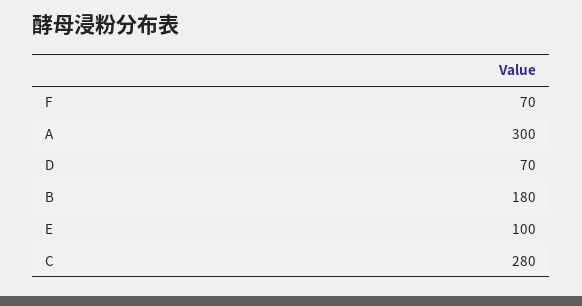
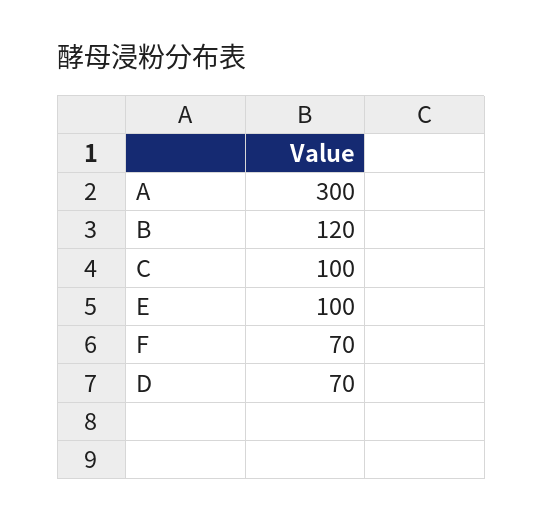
B: 180 -> 120
C: 280 -> 100

